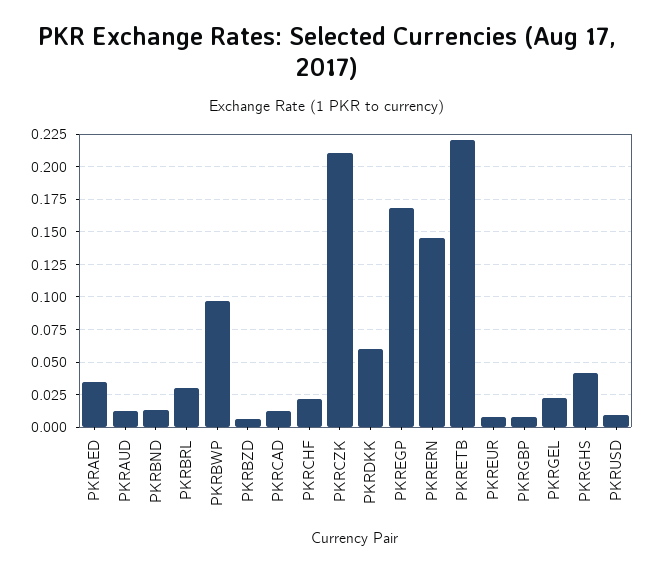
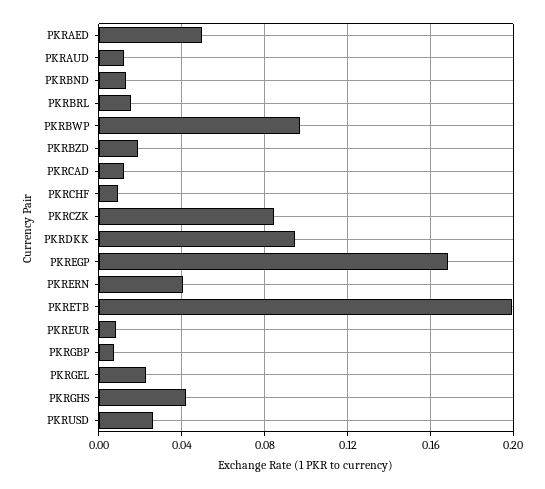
PKRAED: 0.035 -> 0.05
PKRBRL: 0.03 -> 0.015
PKRBZD: 0.005 -> 0.02
PKRCHF: 0.02 -> 0.01
PKRCZK: 0.21 -> 0.085
PKRDKK: 0.06 -> 0.095
PKRERN: 0.145 -> 0.04
PKRETB: 0.22 -> 0.2
PKRUSD: 0.01 -> 0.025

